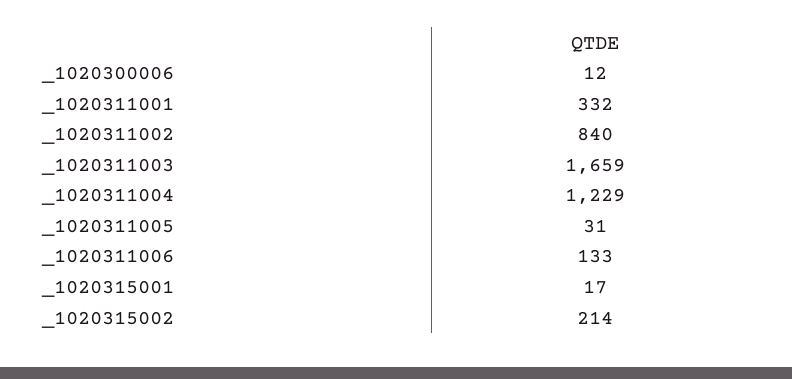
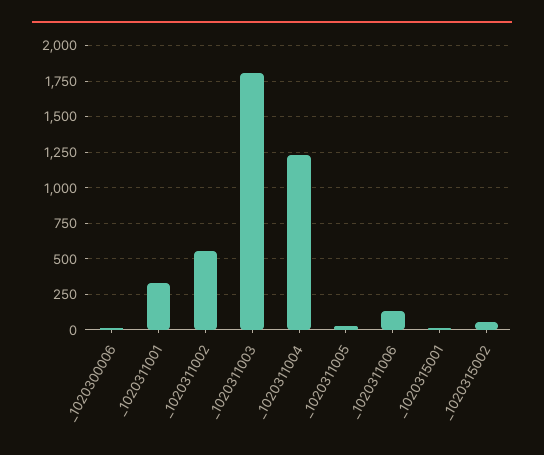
_1020311002: 840 -> 550
_1020311003: 1659 -> 1800
_1020315002: 214 -> 50

